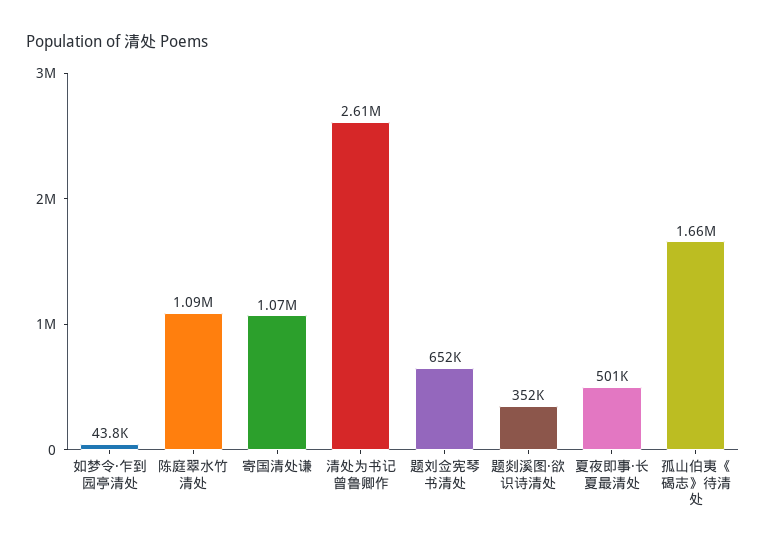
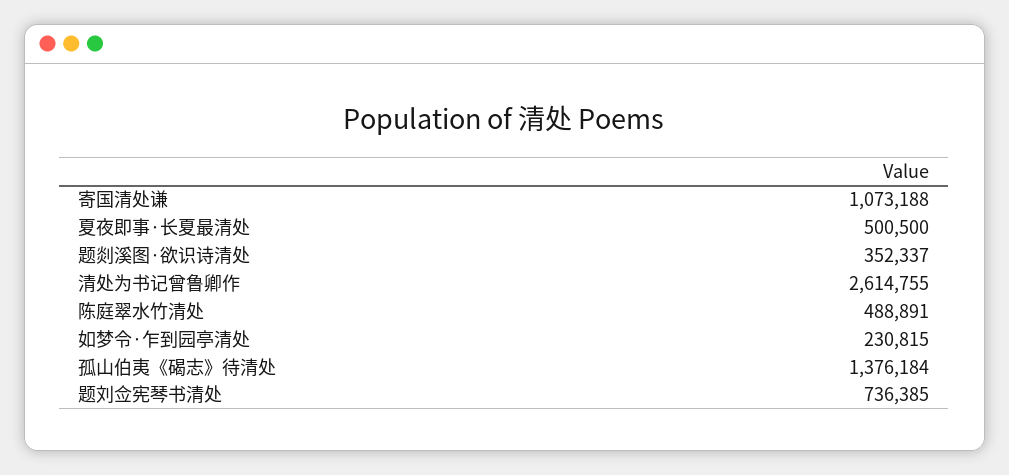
如梦令·乍到园亭清处: 43800 -> 230815
陈庭翠水竹清处: 1090000 -> 488891
题刘佥宪琴书清处: 652000 -> 736385
孤山伯夷《碣志》待清处: 1660000 -> 1376184

